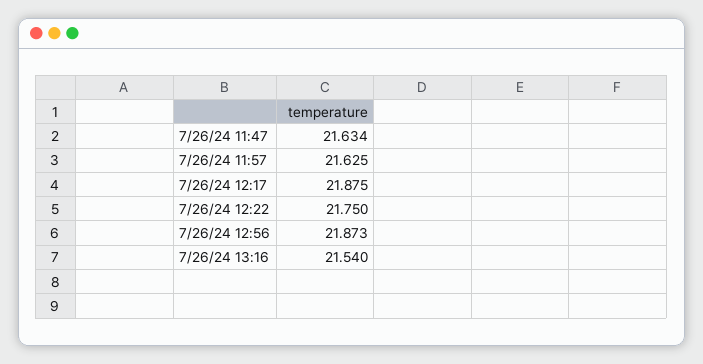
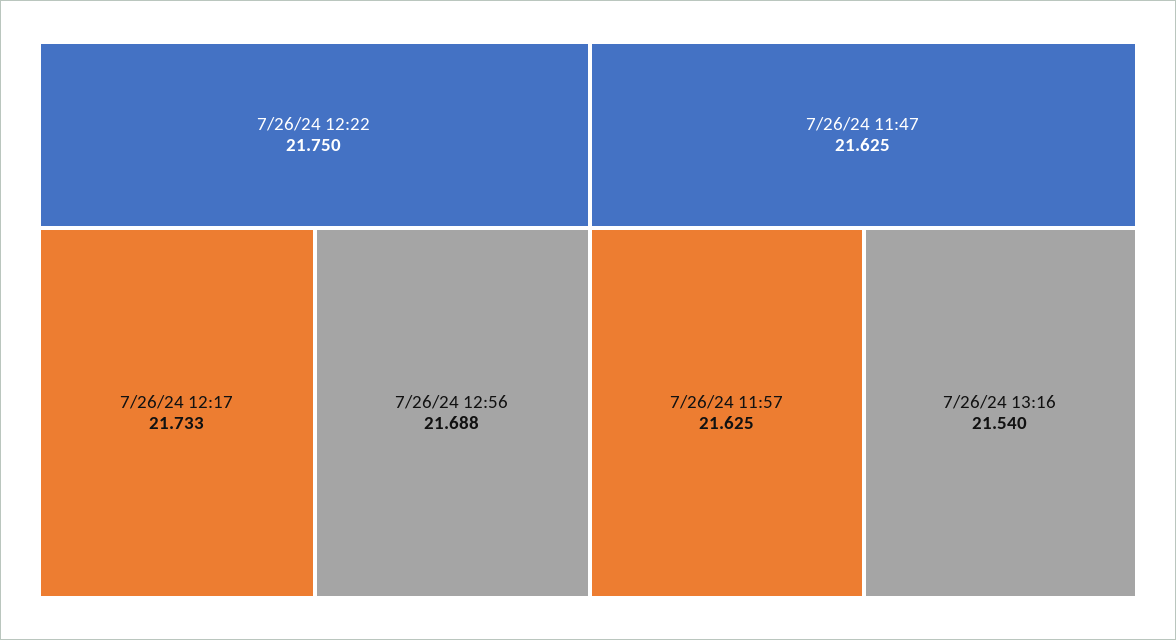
7/26/24 11:47: 21.634 -> 21.625
7/26/24 12:17: 21.875 -> 21.733
7/26/24 12:56: 21.873 -> 21.688

